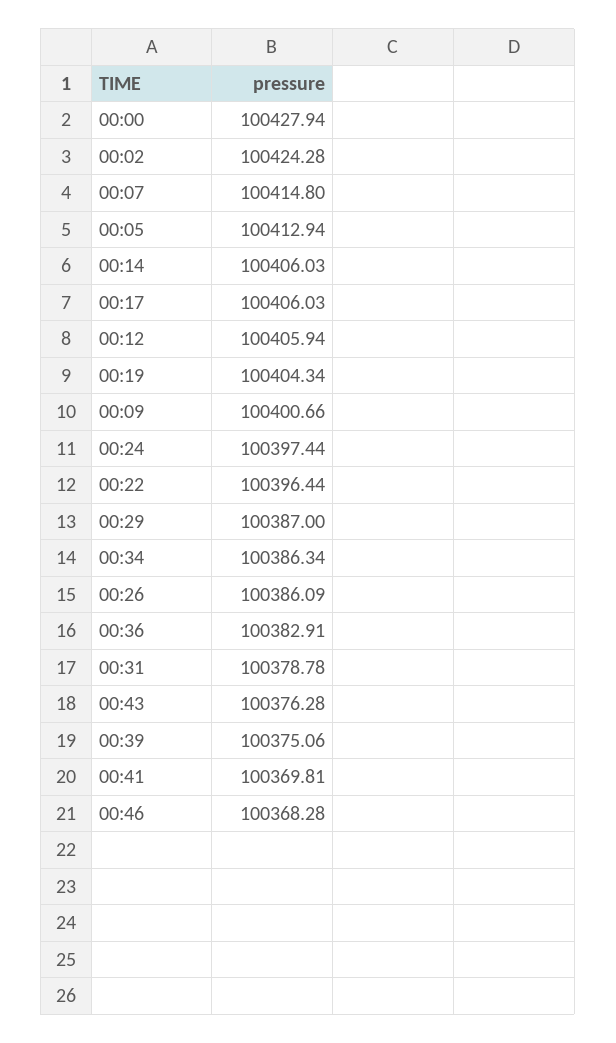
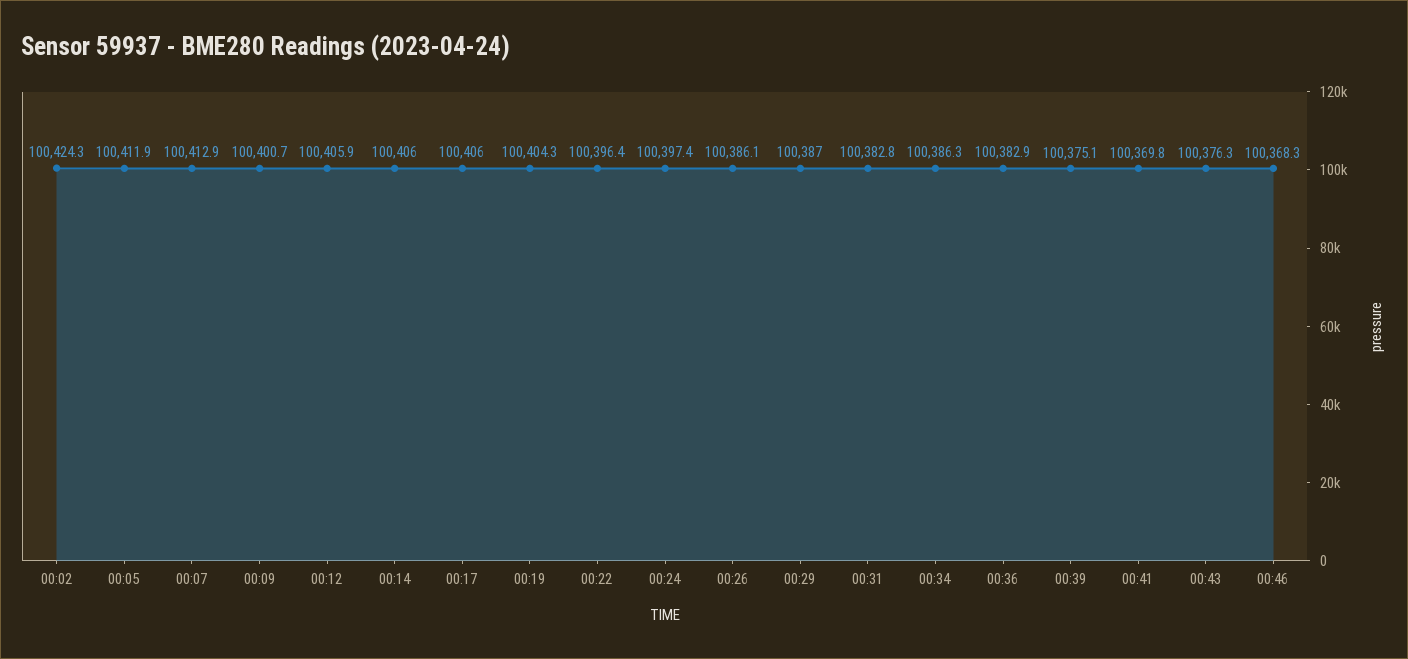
00:00: 100427.94 -> none
00:07: 100414.8 -> 100412.9
00:05: 100412.94 -> 100411.9
00:31: 100378.78 -> 100382.8

